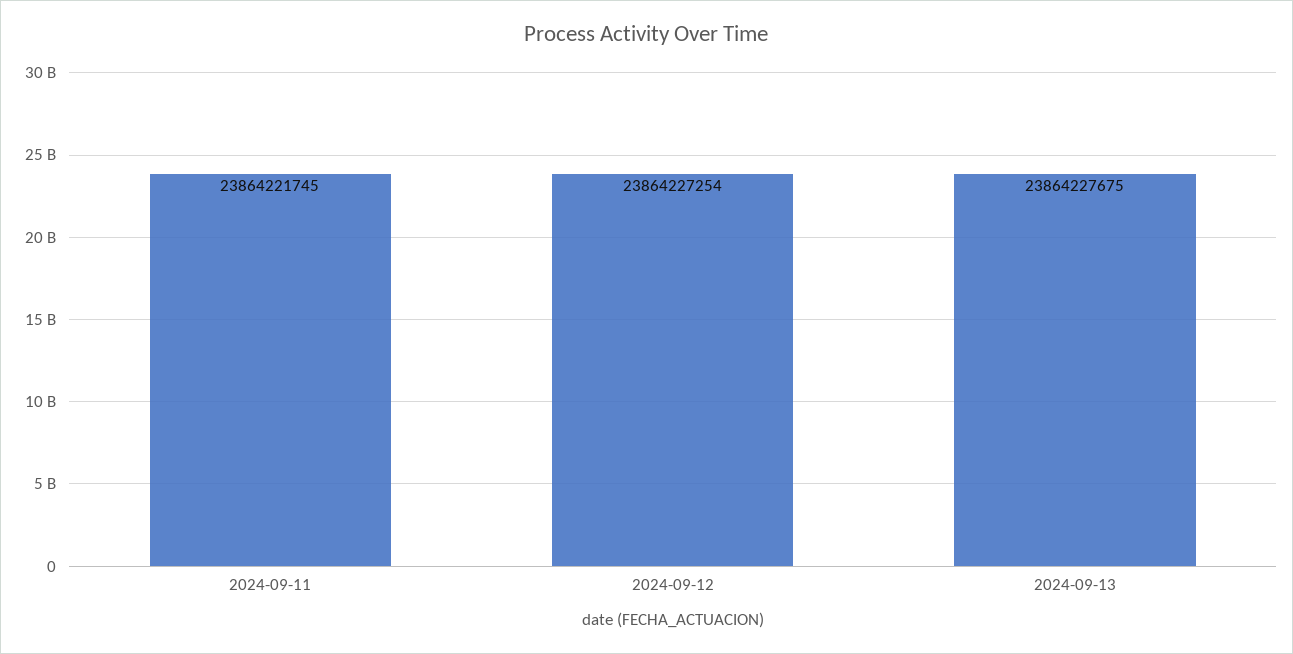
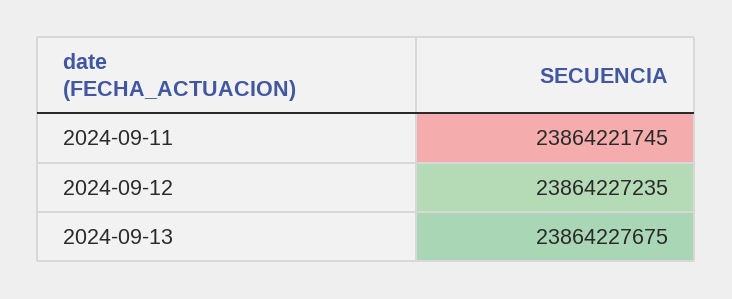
2024-09-12: 23864227254 -> 23864227235

